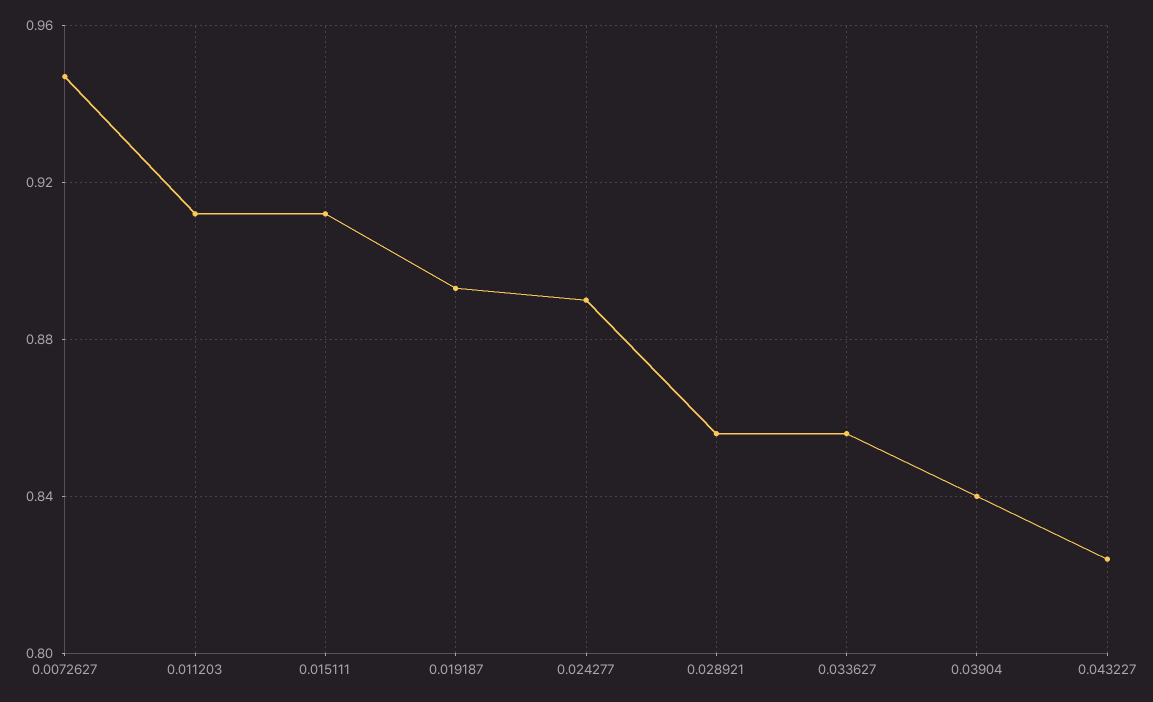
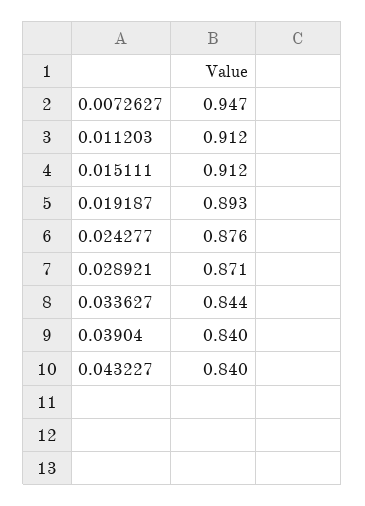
0.024277: 0.89 -> 0.876
0.028921: 0.855 -> 0.871
0.033627: 0.855 -> 0.844
0.043227: 0.825 -> 0.84

